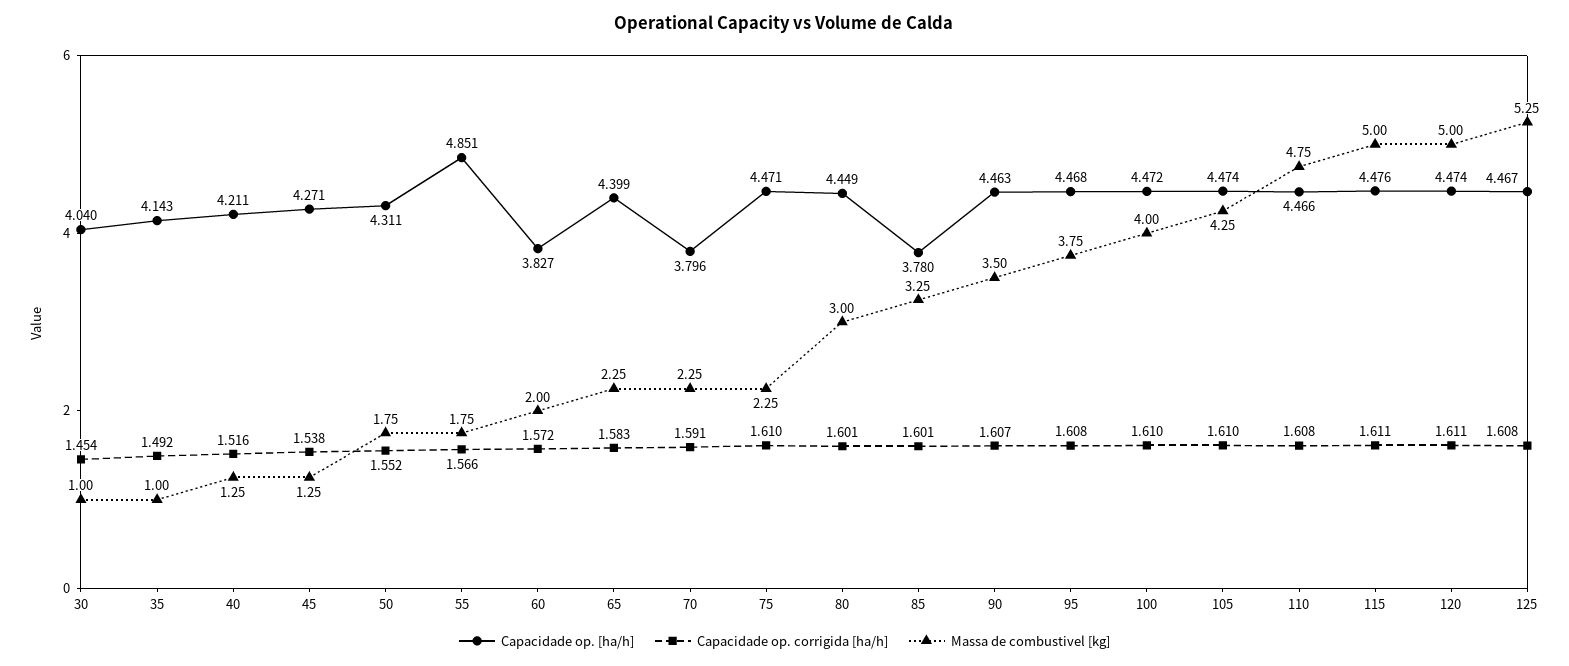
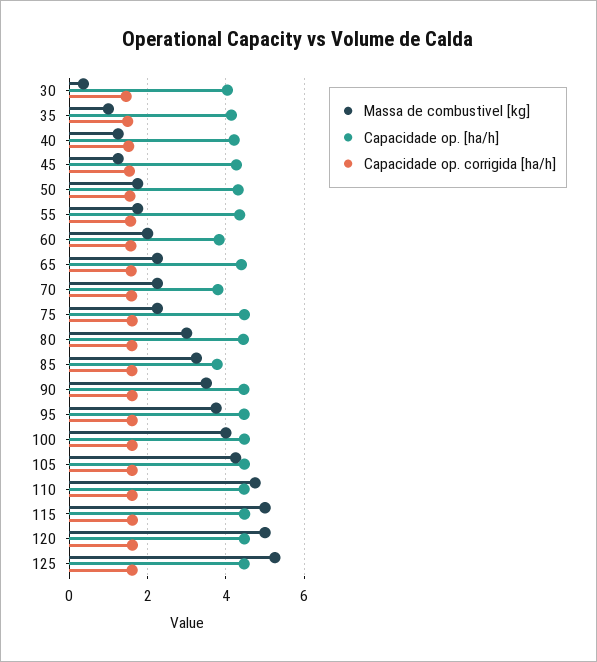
Massa de combustivel [kg], 30: 1 -> 0.4
Capacidade op. [ha/h], 55: 4.851 -> 4.4

